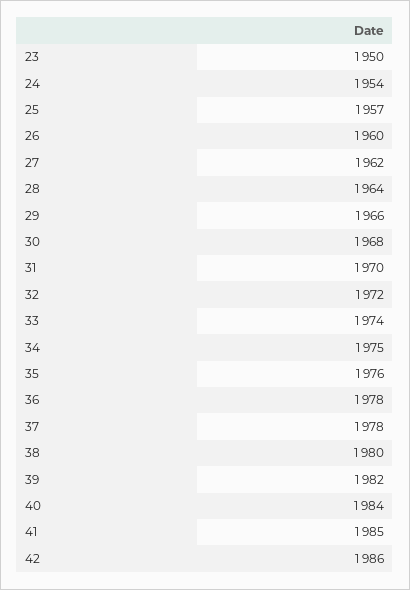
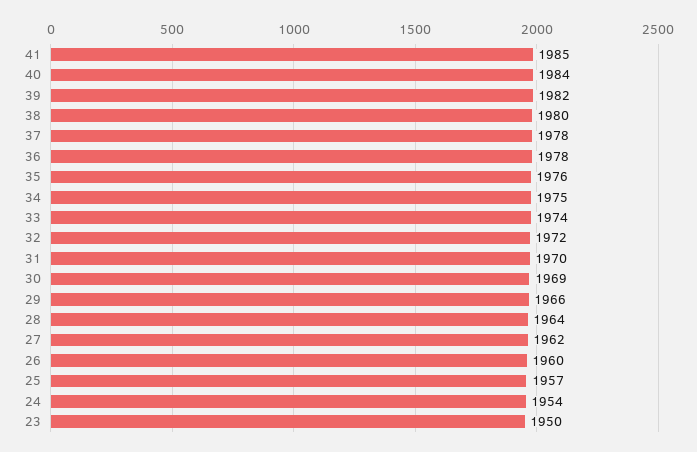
30: 1968 -> 1969
42: 1986 -> none

